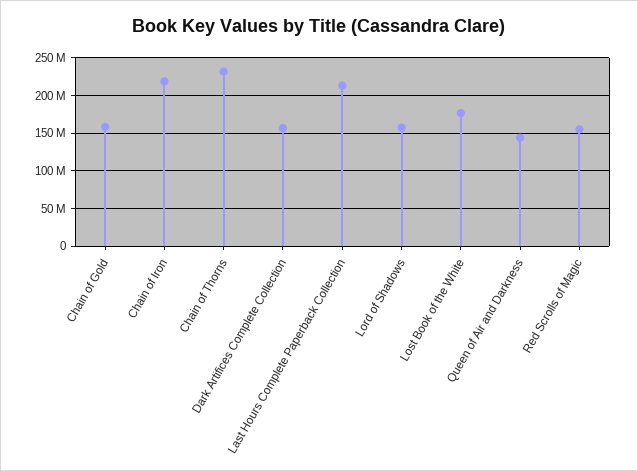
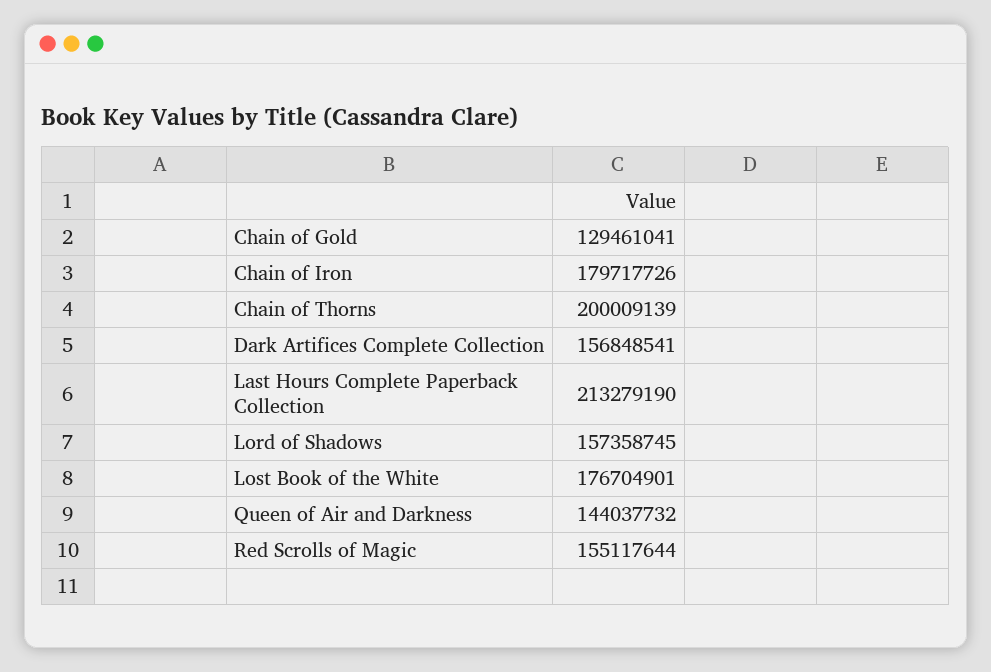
Chain of Gold: 160000000 -> 129461041
Chain of Iron: 220000000 -> 179717726
Chain of Thorns: 230000000 -> 200009139

